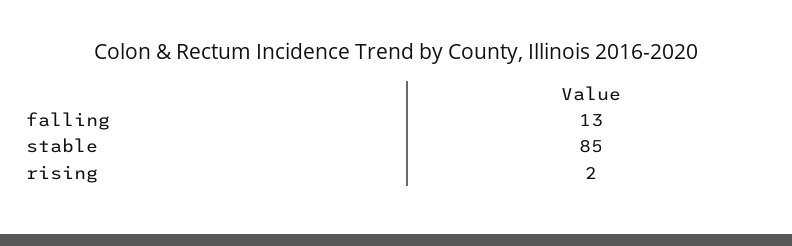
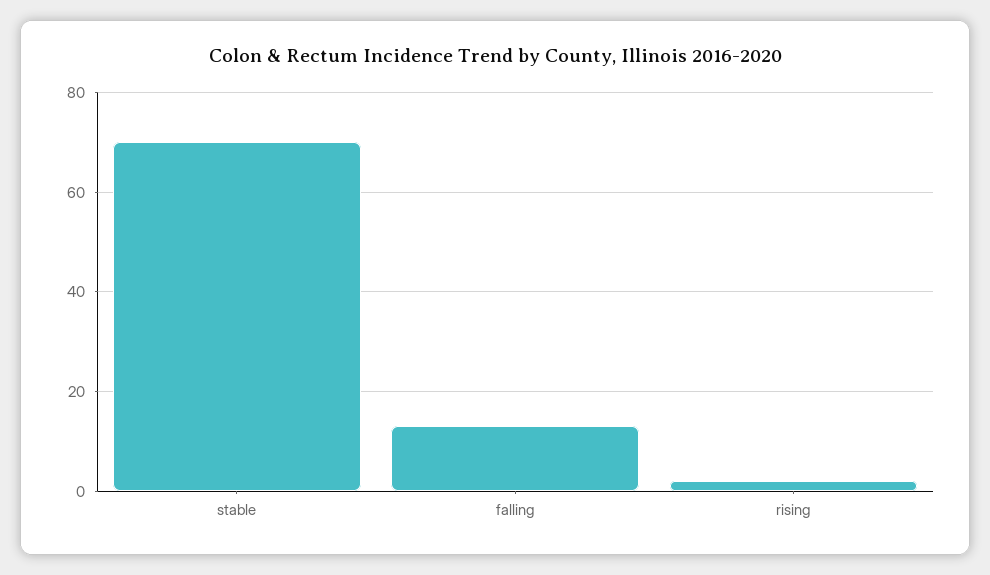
stable: 85 -> 70

